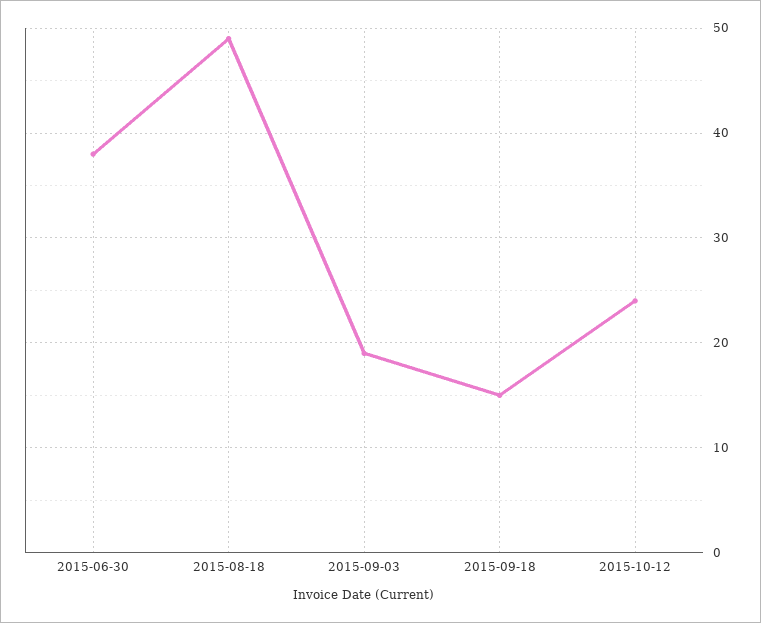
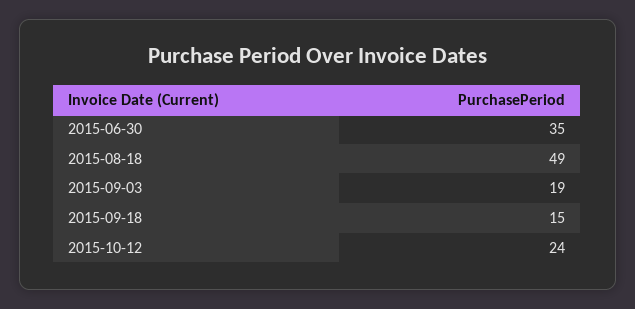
2015-06-30: 38 -> 35

